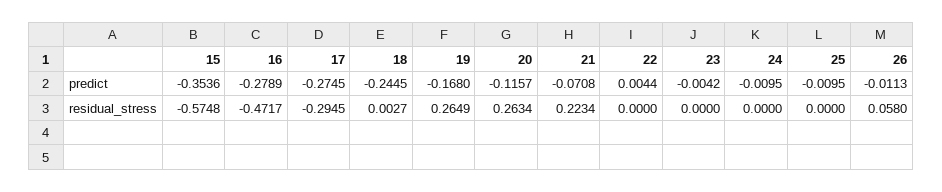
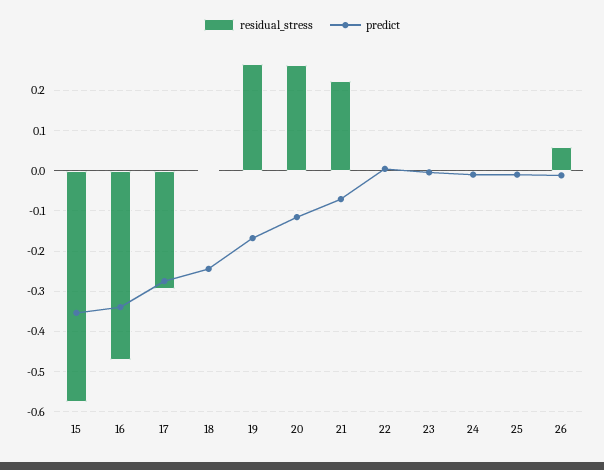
predict, 16: -0.2789 -> -0.34

